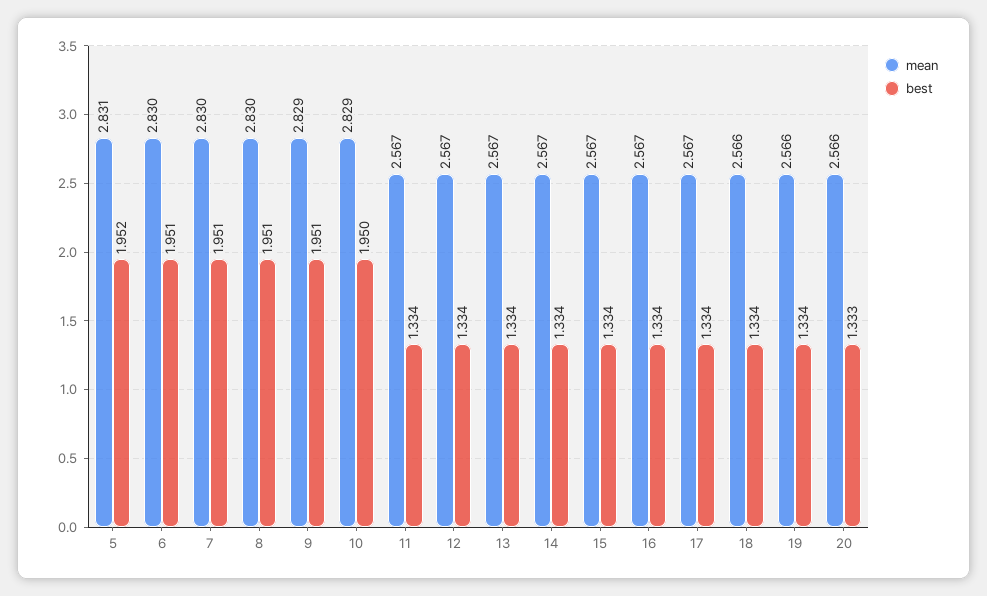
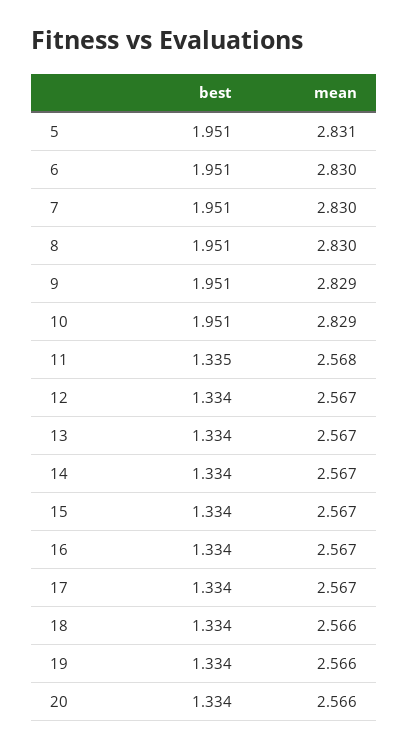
best, 5: 1.952 -> 1.951
best, 10: 1.95 -> 1.951
mean, 11: 2.567 -> 2.568
best, 11: 1.334 -> 1.335
best, 20: 1.333 -> 1.334

